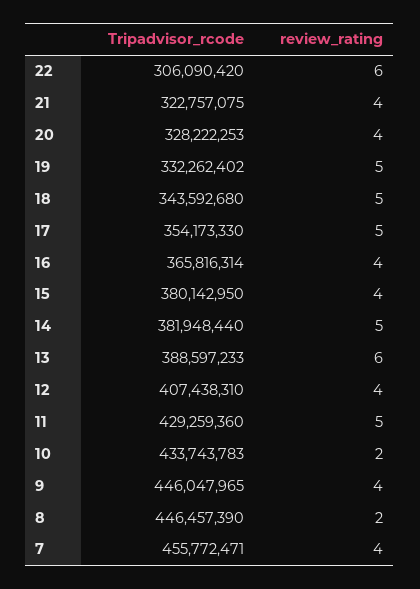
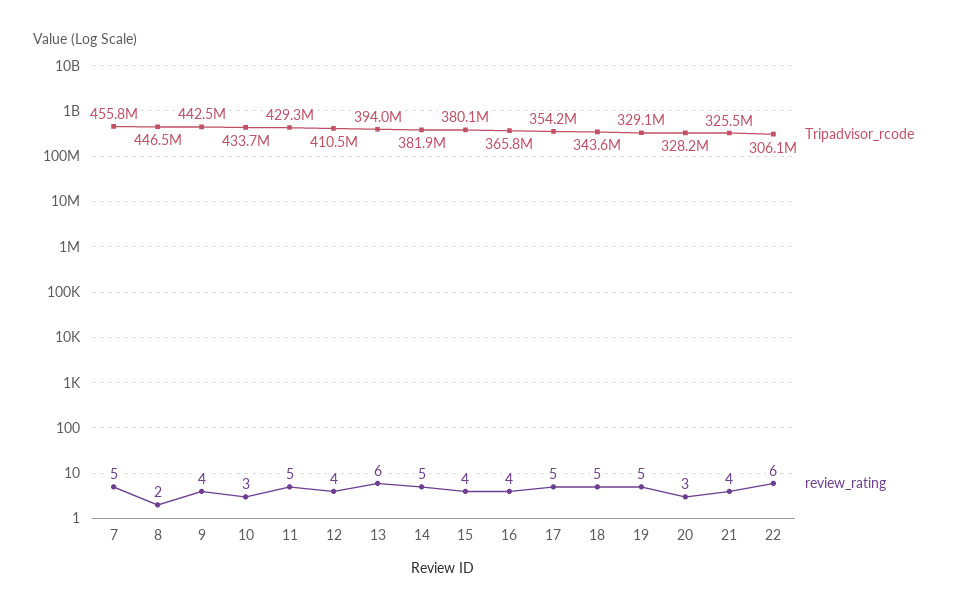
Tripadvisor_rcode, 21: 322757075 -> 325500000
review_rating, 20: 4 -> 3
Tripadvisor_rcode, 19: 332262402 -> 329100000
Tripadvisor_rcode, 13: 388597233 -> 394000000
Tripadvisor_rcode, 12: 407438310 -> 410500000
review_rating, 10: 2 -> 3
Tripadvisor_rcode, 9: 446047965 -> 442500000
review_rating, 7: 4 -> 5

